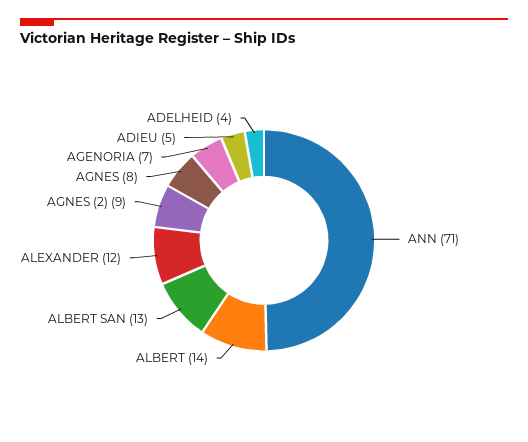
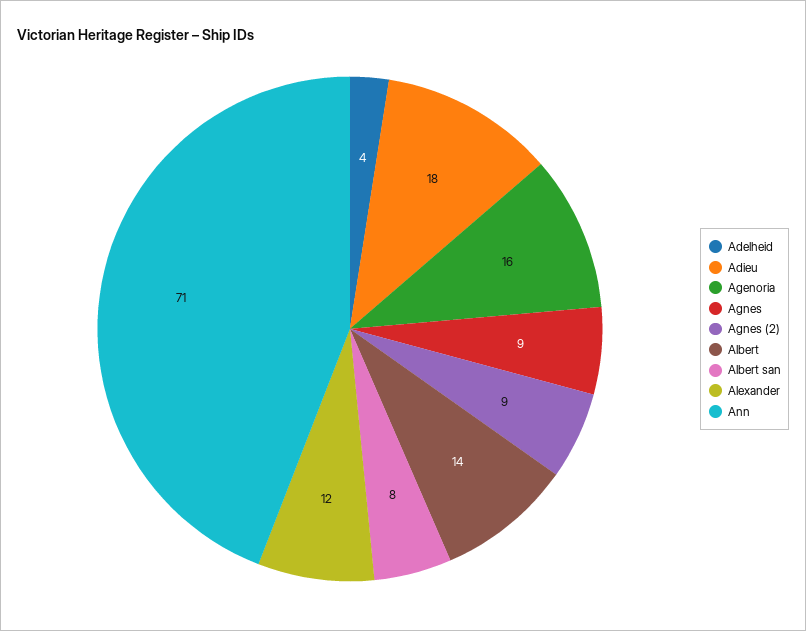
ALBERT SAN: 13 -> 8
AGNES: 8 -> 9
AGENORIA: 7 -> 16
ADIEU: 5 -> 18

